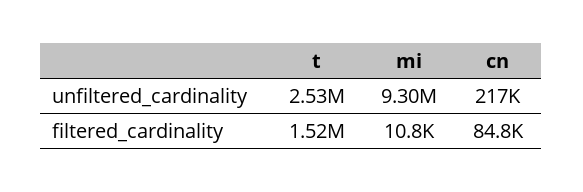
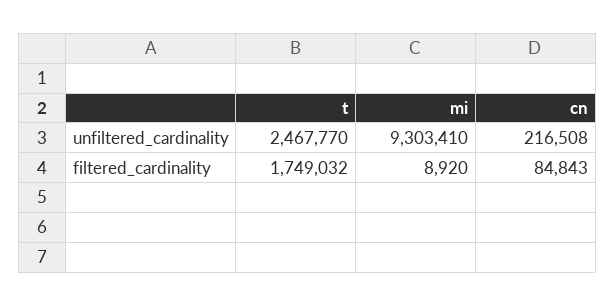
t, unfiltered_cardinality: 2530000 -> 2467770
t, filtered_cardinality: 1520000 -> 1749032
mi, filtered_cardinality: 10800 -> 8920

